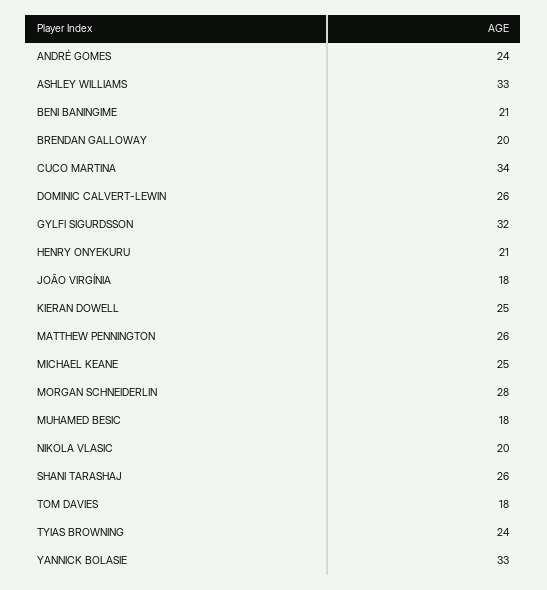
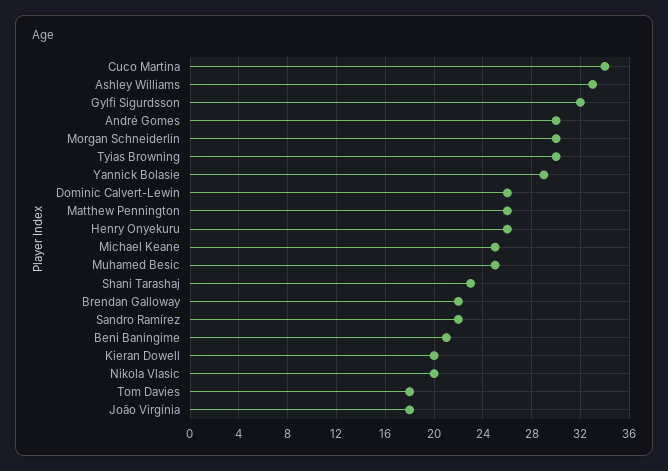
ANDRÉ GOMES: 24 -> 30
BRENDAN GALLOWAY: 20 -> 22
HENRY ONYEKURU: 21 -> 26
KIERAN DOWELL: 25 -> 20
MORGAN SCHNEIDERLIN: 28 -> 30
MUHAMED BESIC: 18 -> 25
SHANI TARASHAJ: 26 -> 23
TYIAS BROWNING: 24 -> 30
YANNICK BOLASIE: 33 -> 29
Sandro Ramírez: none -> 22

